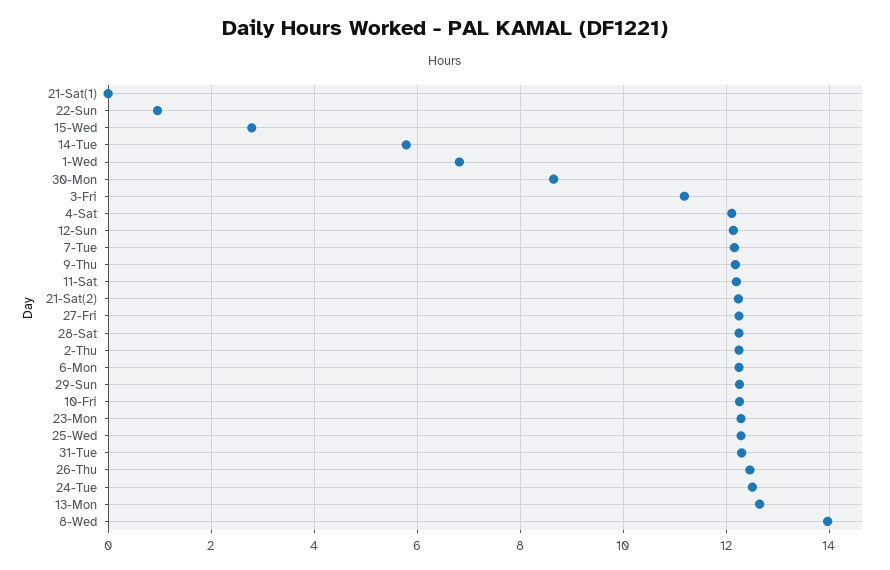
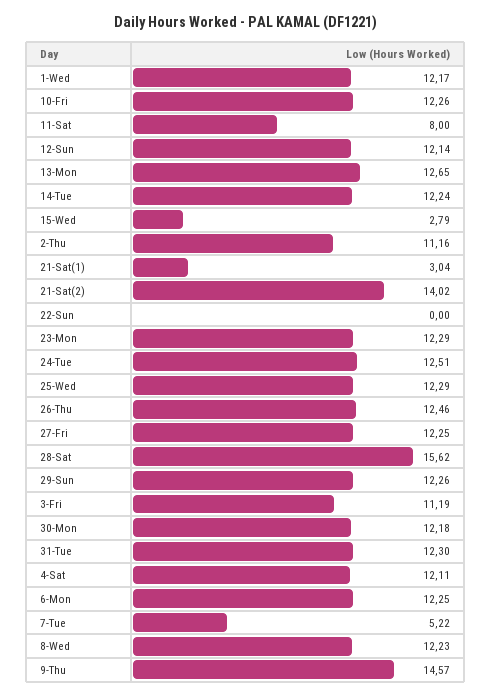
21-Sat(1): 0 -> 3.04
22-Sun: 1 -> 0
14-Tue: 5.8 -> 12.24
1-Wed: 6.8 -> 12.17
30-Mon: 8.6 -> 12.18
7-Tue: 12.2 -> 5.22
9-Thu: 12.2 -> 14.57
11-Sat: 12.2 -> 8
21-Sat(2): 12.2 -> 14.02
28-Sat: 12.2 -> 15.62
2-Thu: 12.2 -> 11.16
8-Wed: 14 -> 12.23

